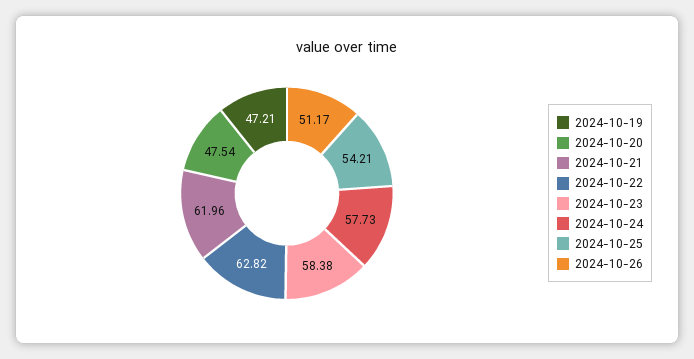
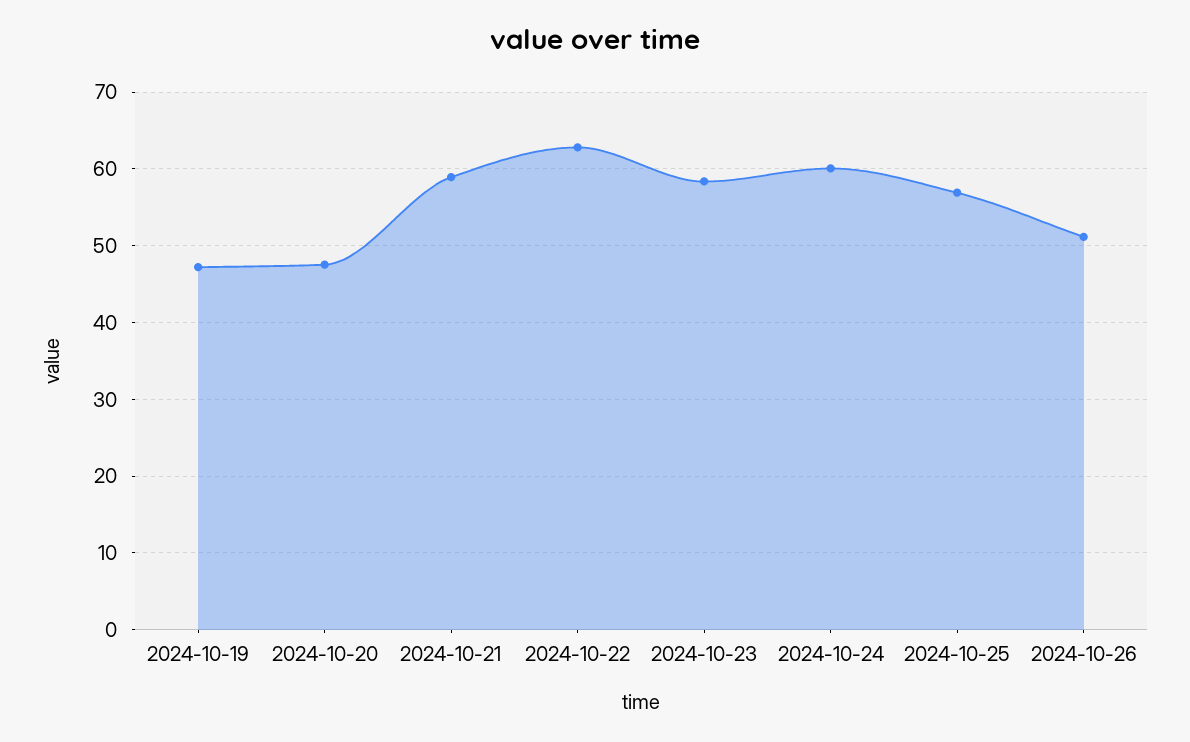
2024-10-21: 61.96 -> 59
2024-10-24: 57.73 -> 60
2024-10-25: 54.21 -> 57

